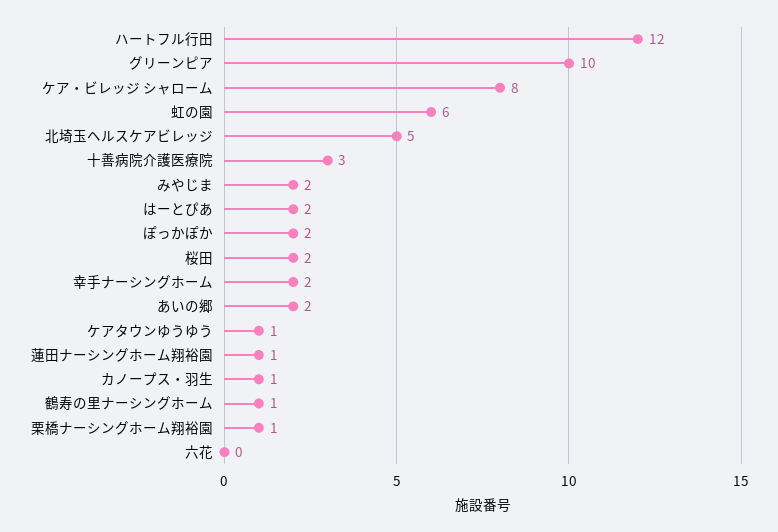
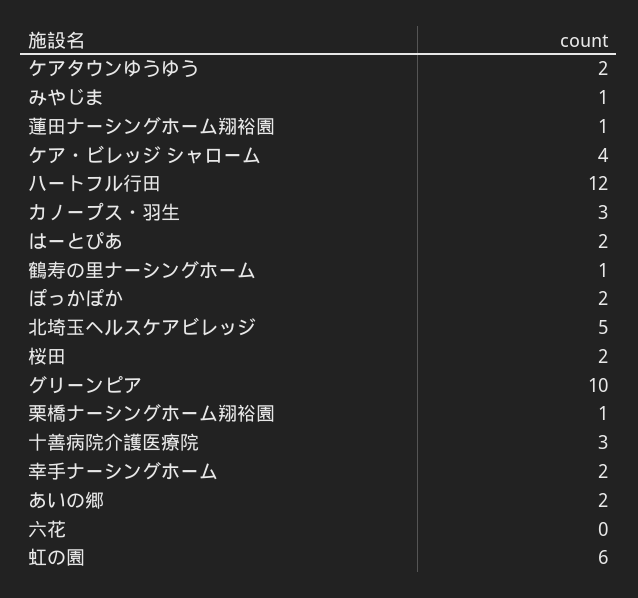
ケア・ビレッジ シャローム: 8 -> 4
みやじま: 2 -> 1
ケアタウンゆうゆう: 1 -> 2
カノープス・羽生: 1 -> 3

